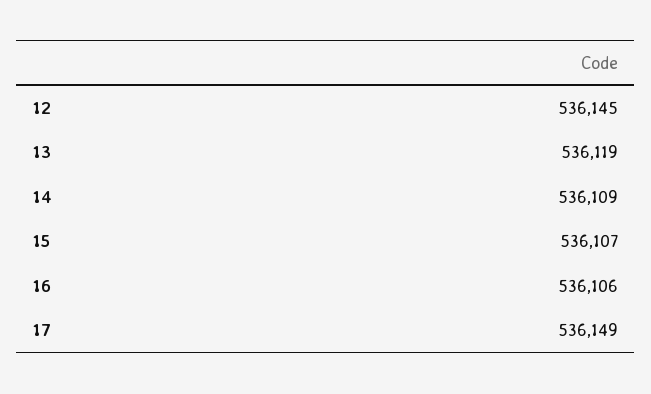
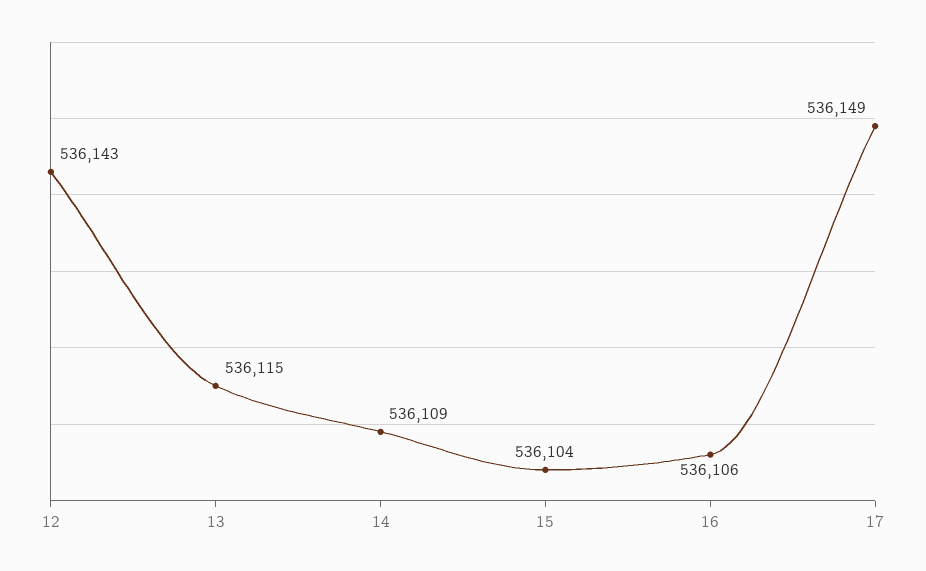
12: 536145 -> 536143
13: 536119 -> 536115
15: 536107 -> 536104

